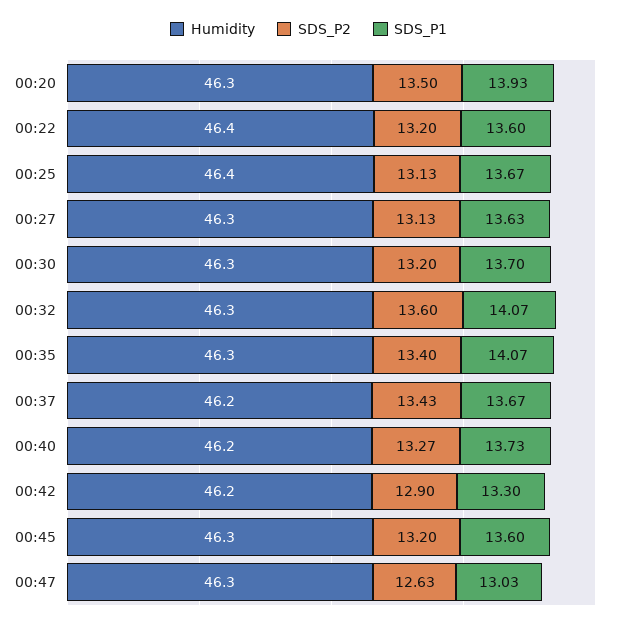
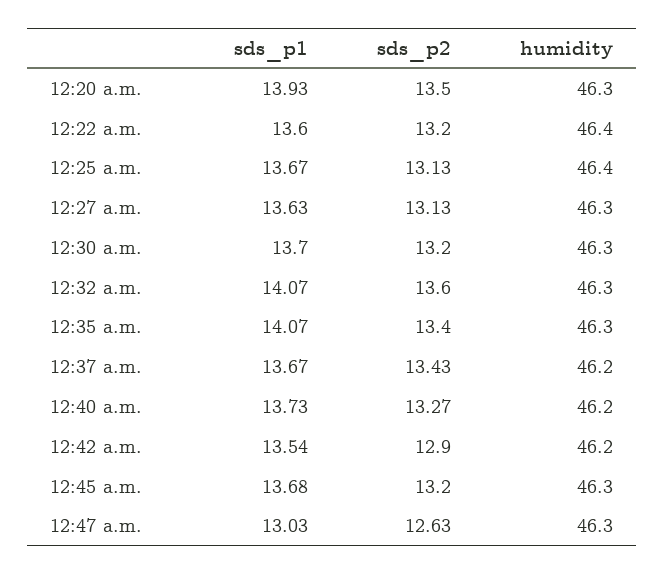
SDS_P1, 00:42: 13.3 -> 13.54
SDS_P1, 00:45: 13.6 -> 13.68

